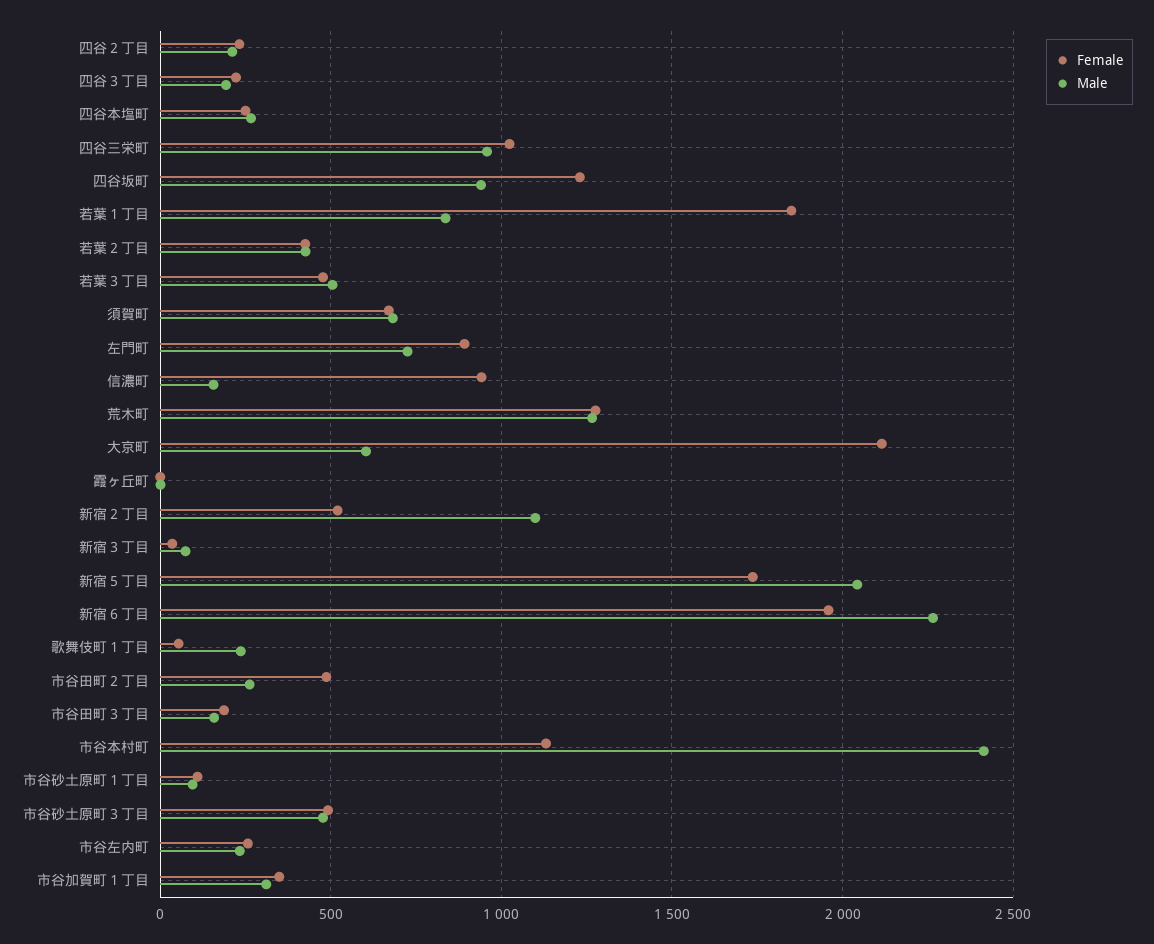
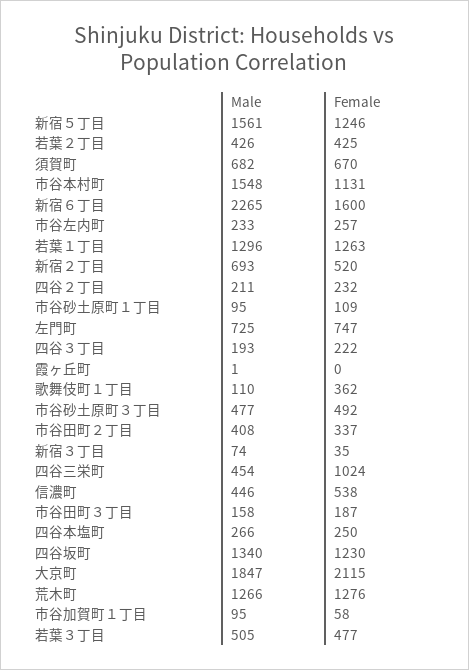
Male, 四谷三栄町: 950 -> 454
Male, 四谷坂町: 950 -> 1340
Female, 若葉１丁目: 1850 -> 1263
Male, 若葉１丁目: 850 -> 1296
Female, 左門町: 900 -> 747
Female, 信濃町: 950 -> 538
Male, 信濃町: 150 -> 446
Male, 大京町: 600 -> 1847
Male, 新宿２丁目: 1100 -> 693
Female, 新宿５丁目: 1750 -> 1246
Male, 新宿５丁目: 2050 -> 1561
Female, 新宿６丁目: 1950 -> 1600
Female, 歌舞伎町１丁目: 50 -> 362
Male, 歌舞伎町１丁目: 250 -> 110
Female, 市谷田町２丁目: 500 -> 337
Male, 市谷田町２丁目: 250 -> 408
Male, 市谷本村町: 2400 -> 1548
Female, 市谷加賀町１丁目: 350 -> 58
Male, 市谷加賀町１丁目: 300 -> 95

